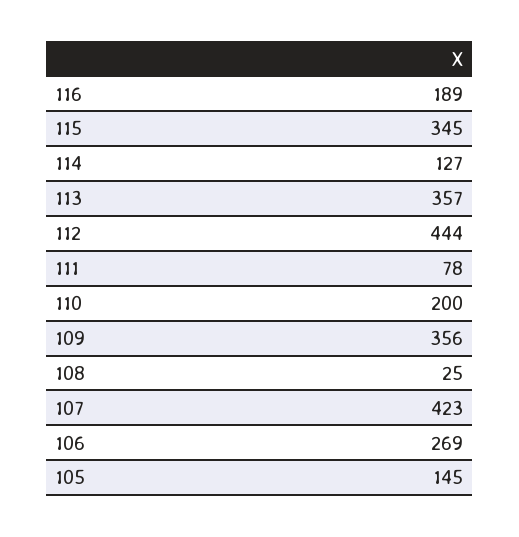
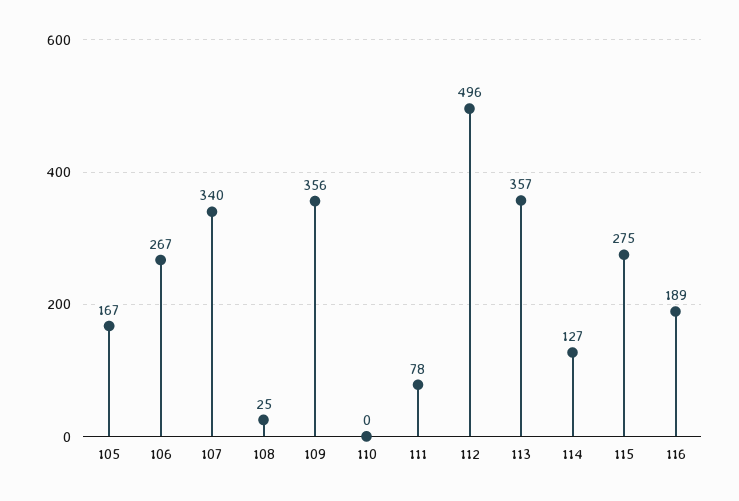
115: 345 -> 275
112: 444 -> 496
110: 200 -> 0
107: 423 -> 340
106: 269 -> 267
105: 145 -> 167

